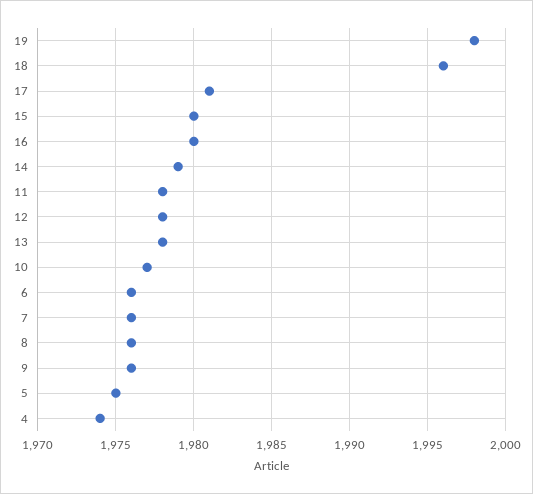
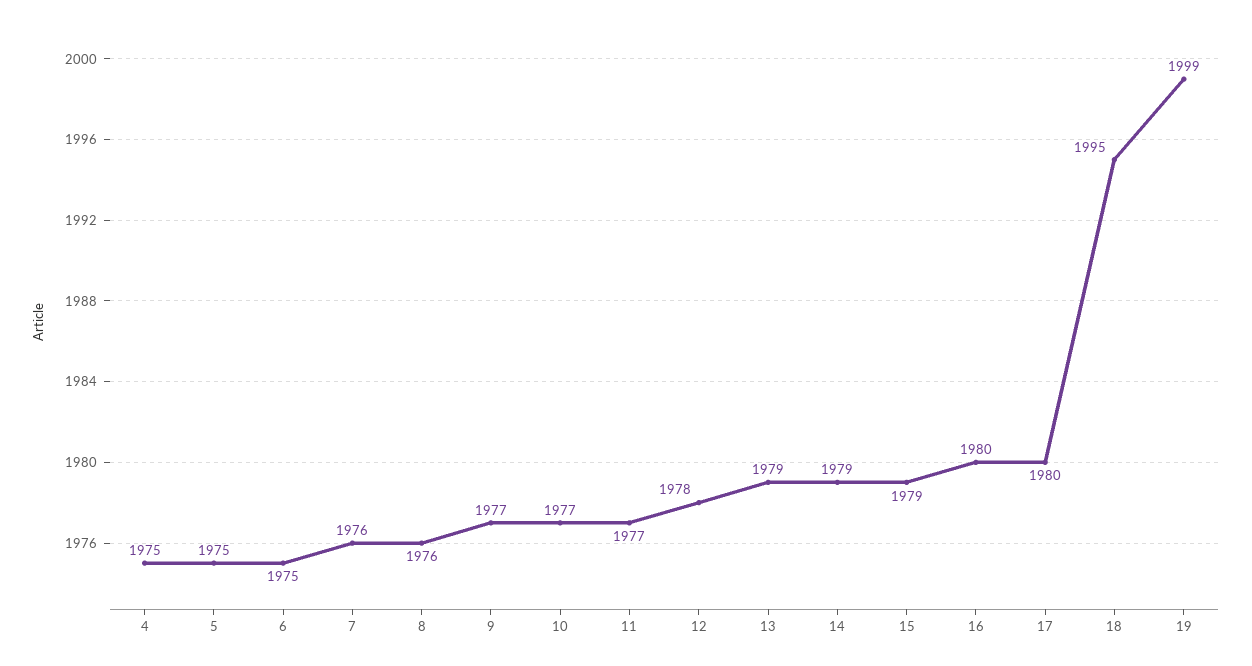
19: 1998 -> 1999
18: 1996 -> 1995
17: 1981 -> 1980
15: 1980 -> 1979
11: 1978 -> 1977
13: 1978 -> 1979
6: 1976 -> 1975
9: 1976 -> 1977
4: 1974 -> 1975

